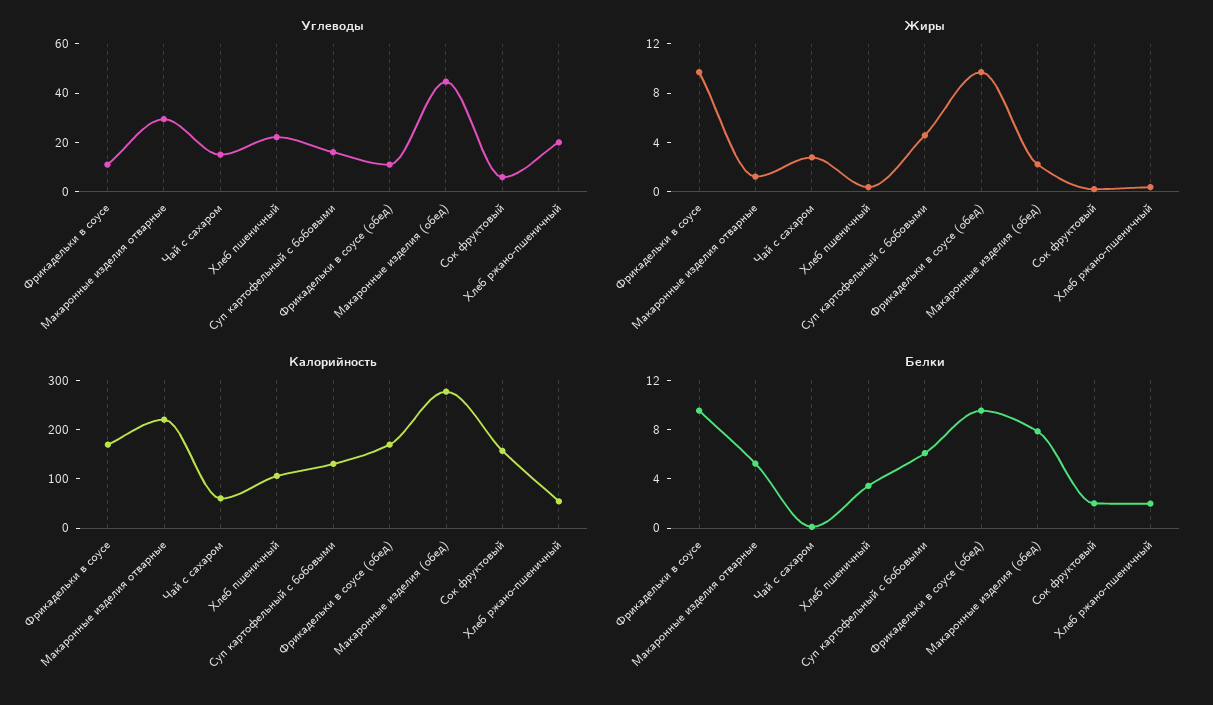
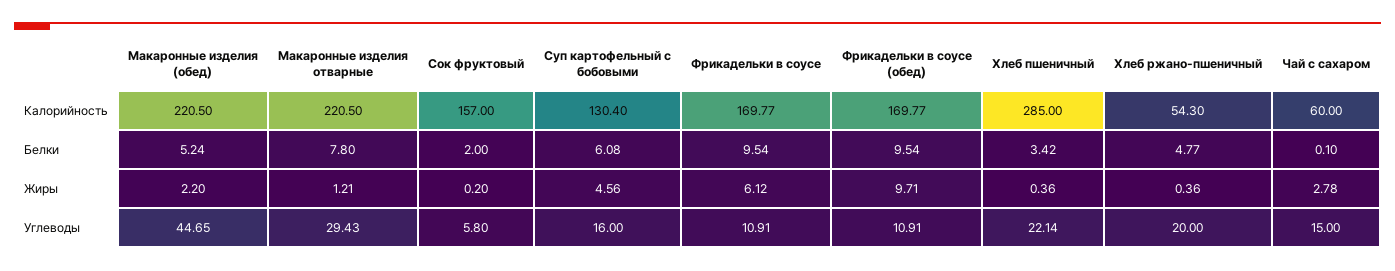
Жиры, Фрикадельки в соусе: 10 -> 6.12
Калорийность, Хлеб пшеничный: 100 -> 285
Калорийность, Макаронные изделия (обед): 280 -> 220.5
Белки, Макаронные изделия отварные: 5 -> 7.8
Белки, Макаронные изделия (обед): 8 -> 5.24
Белки, Хлеб ржано-пшеничный: 2 -> 4.77

